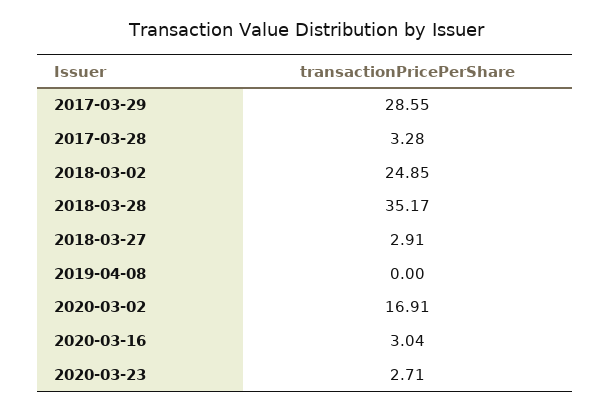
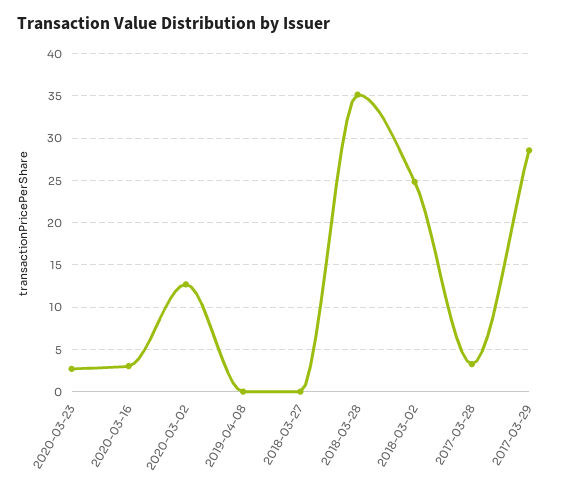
2018-03-27: 2.91 -> 0
2020-03-02: 16.91 -> 13

